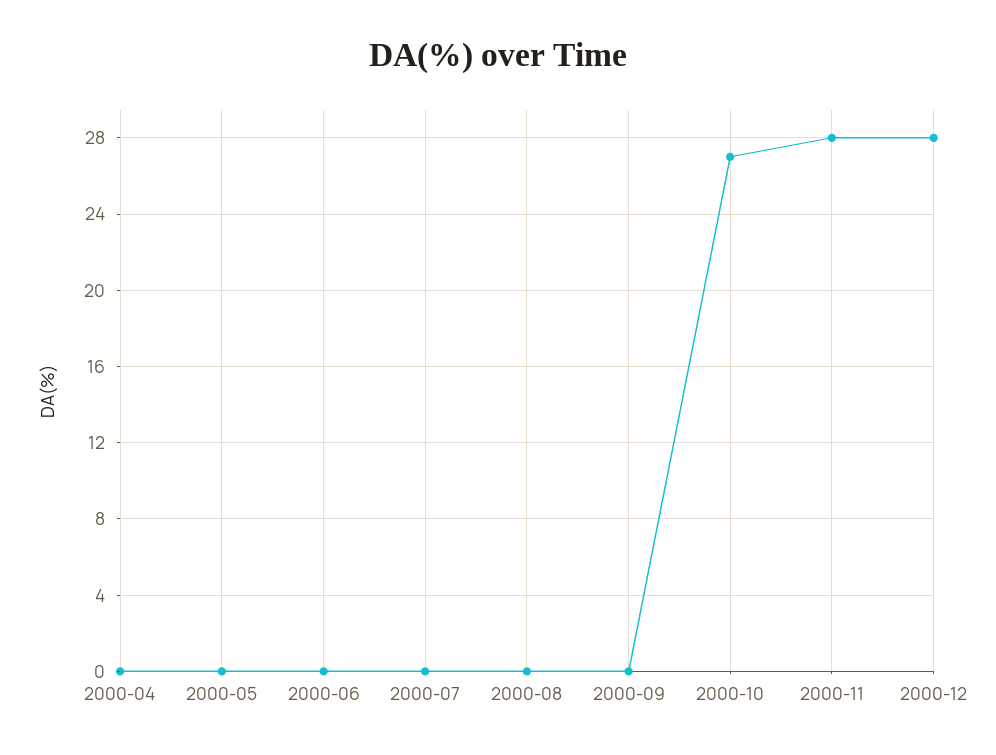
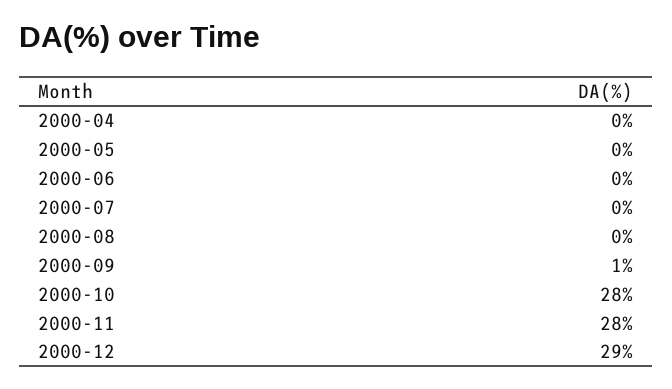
2000-09: 0 -> 1
2000-10: 27 -> 28
2000-12: 28 -> 29

